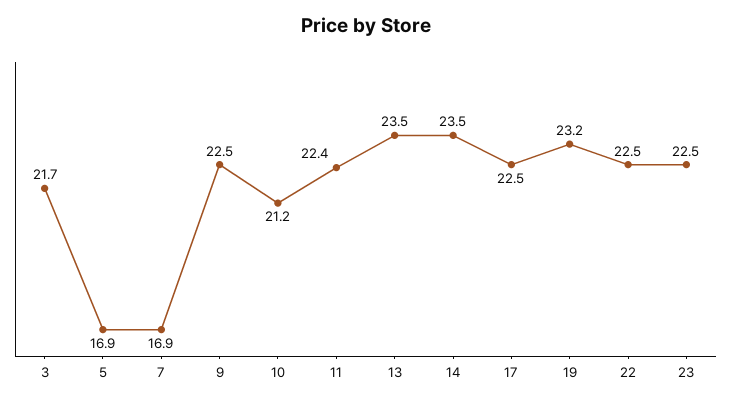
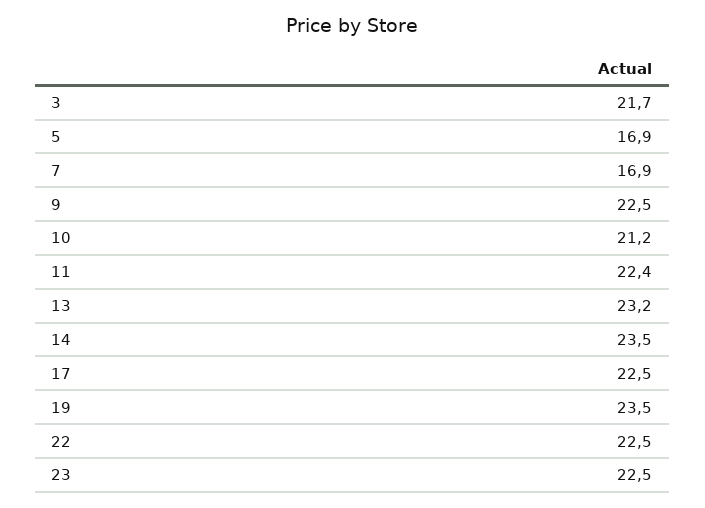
13: 23.5 -> 23.2
19: 23.2 -> 23.5

